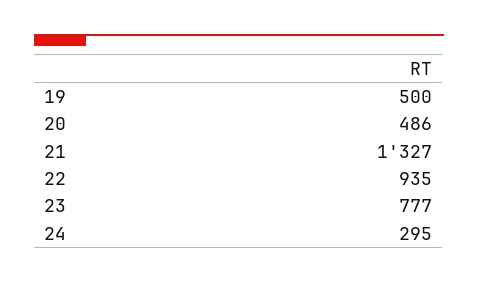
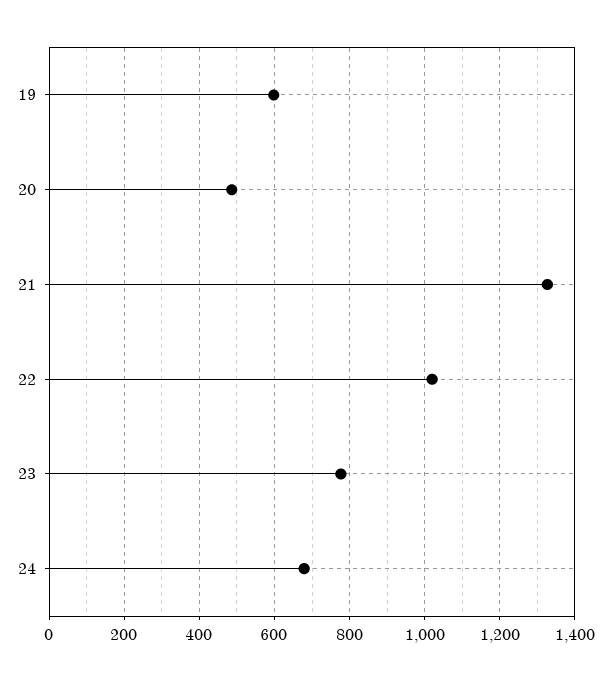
19: 500 -> 600
22: 935 -> 1020
24: 295 -> 680

